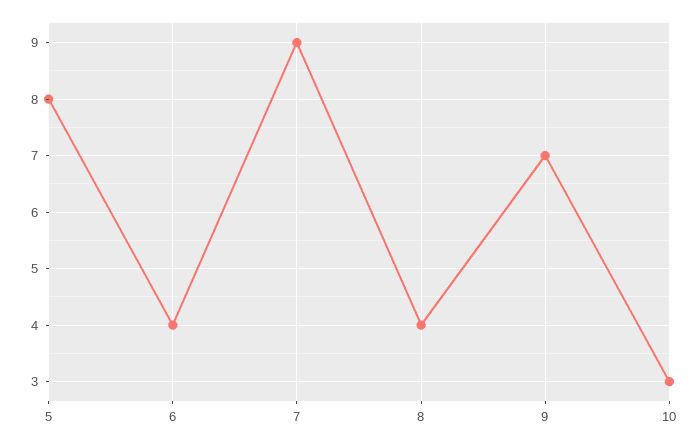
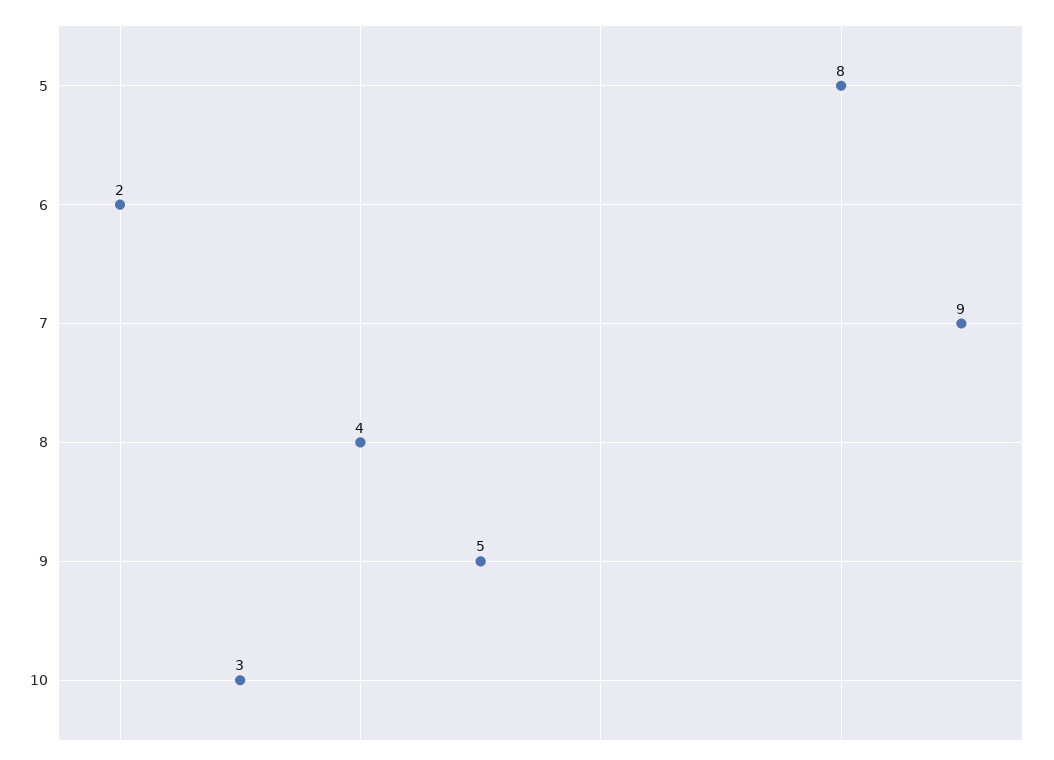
6: 4 -> 2
9: 7 -> 5

